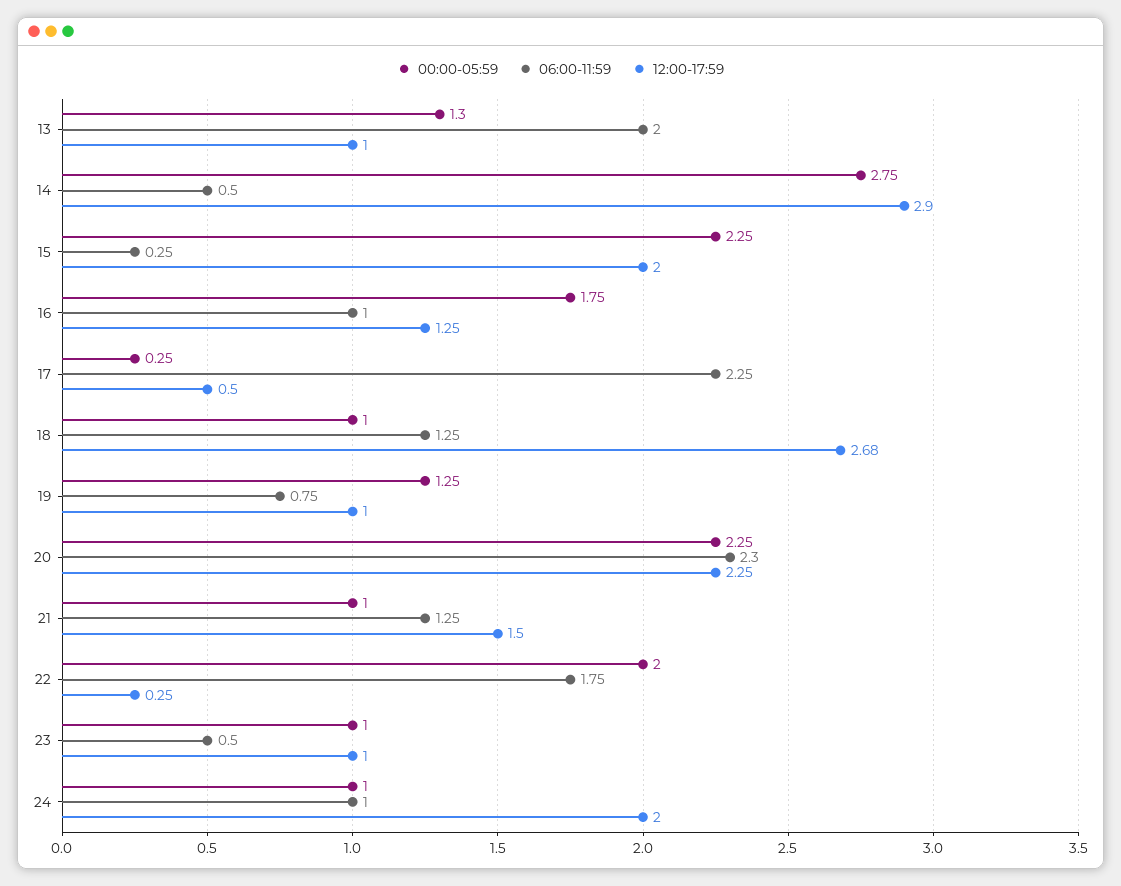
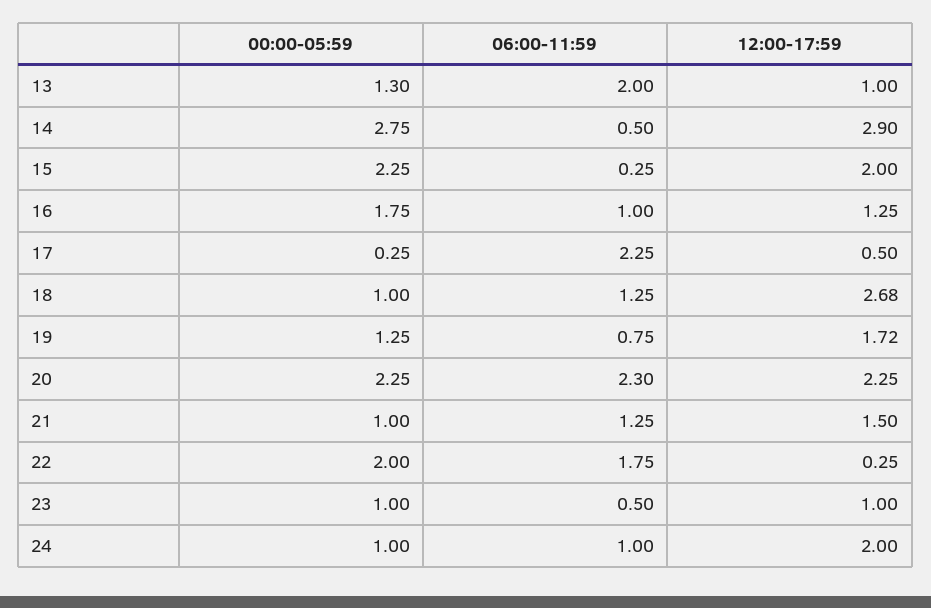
12:00-17:59, 19: 1 -> 1.72

